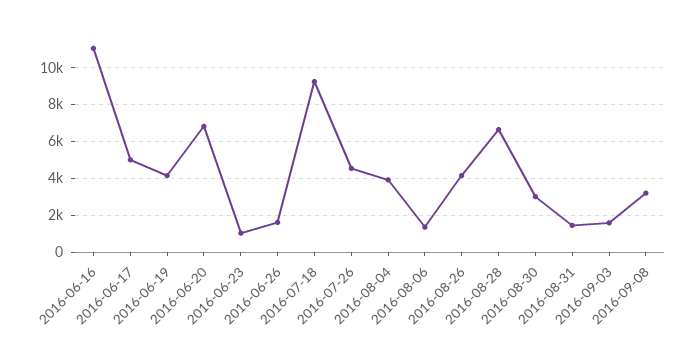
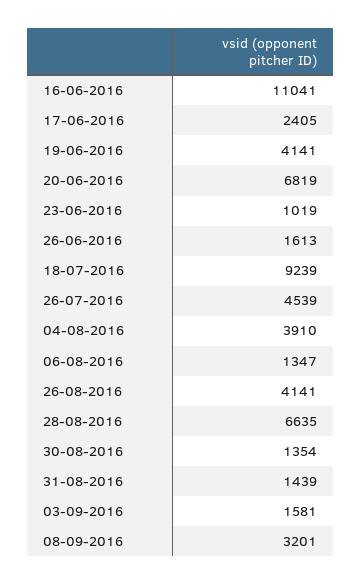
2016-06-17: 5000 -> 2405
2016-08-30: 3000 -> 1354

